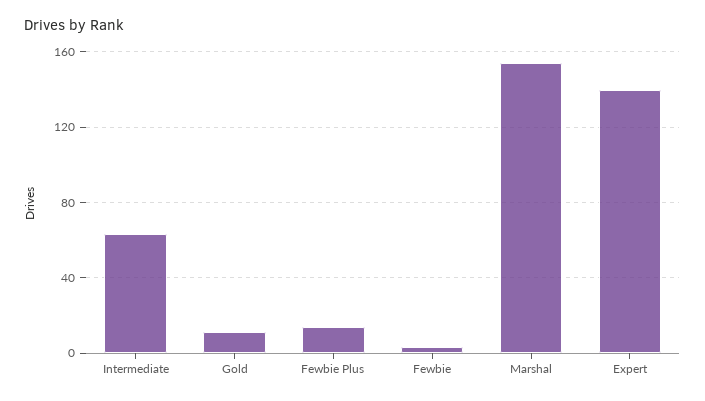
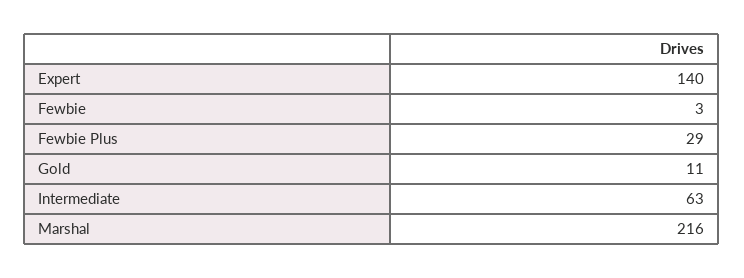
Fewbie Plus: 15 -> 29
Marshal: 155 -> 216

